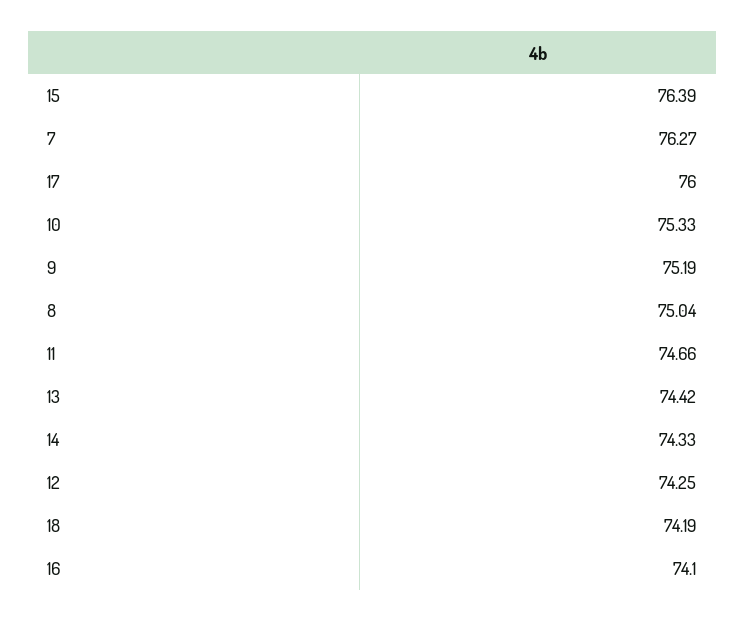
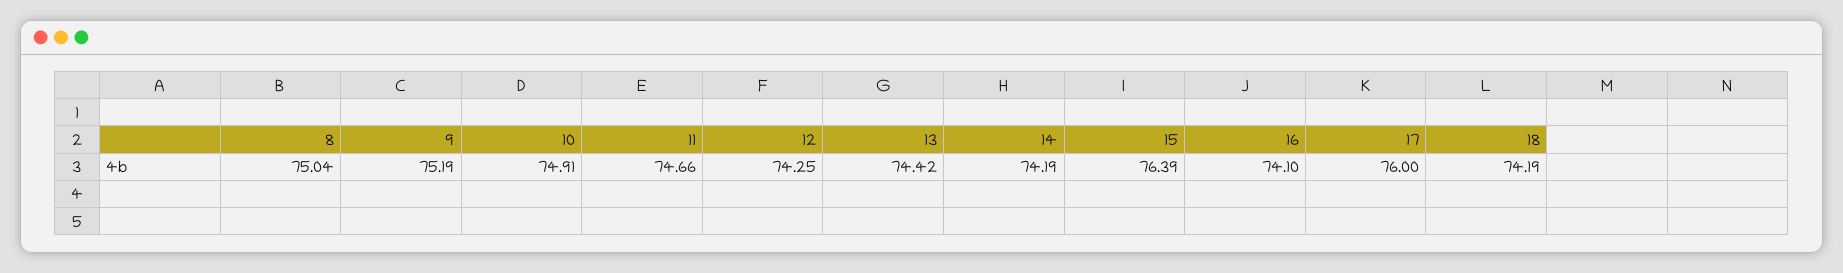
7: 76.27 -> none
10: 75.33 -> 74.91
14: 74.33 -> 74.19

